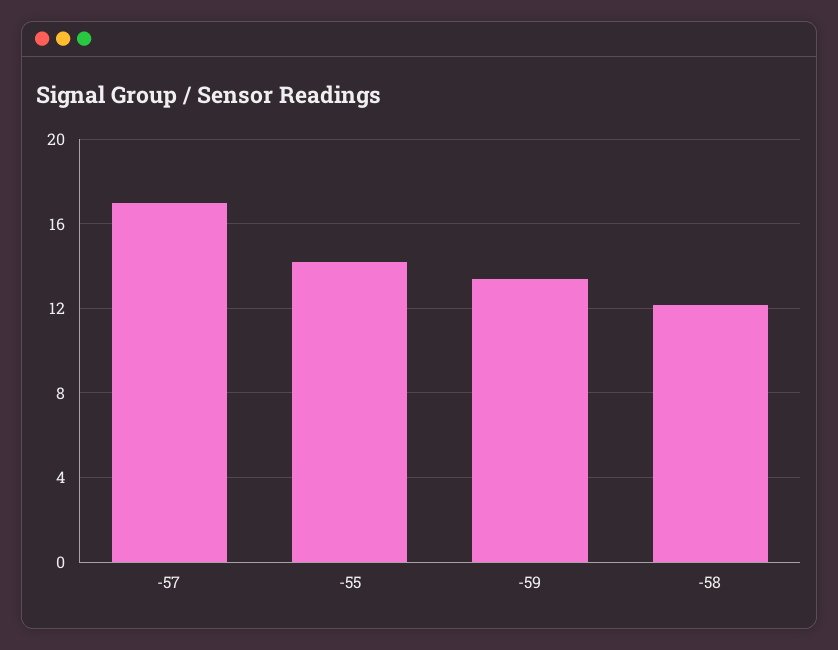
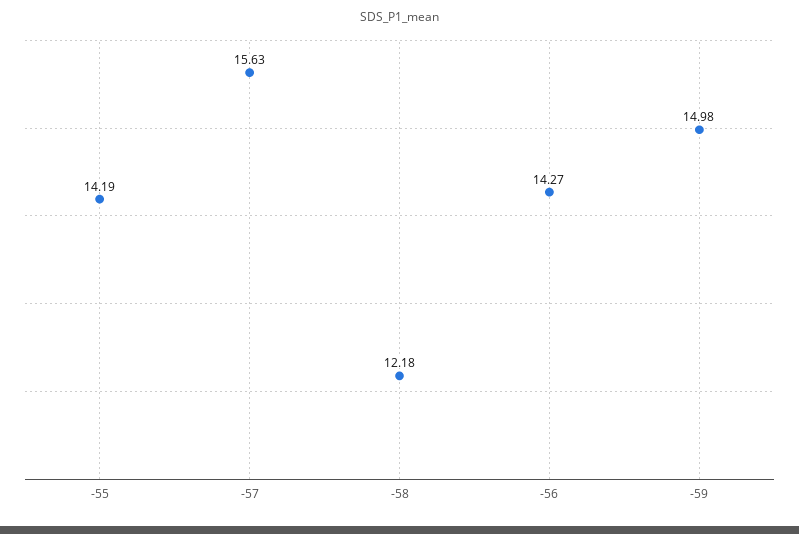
-57: 17 -> 15.63
-59: 13.5 -> 14.98
-56: none -> 14.27

